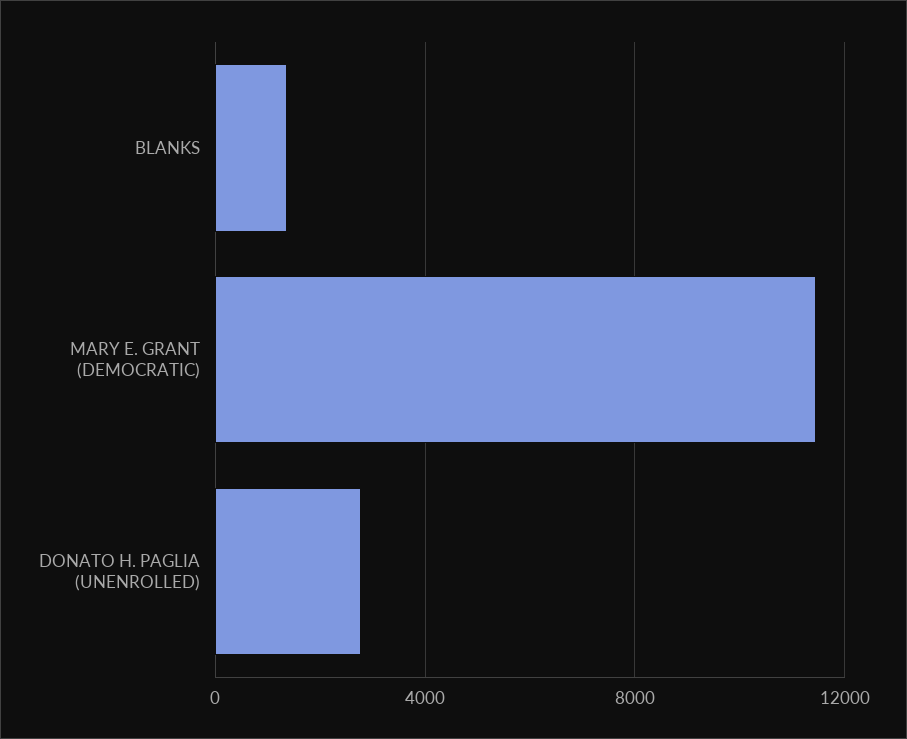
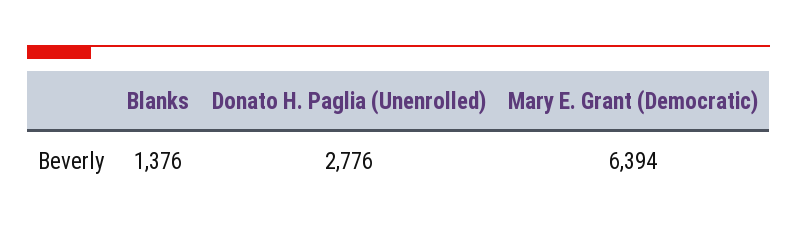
MARY E. GRANT (DEMOCRATIC): 11500 -> 6394

